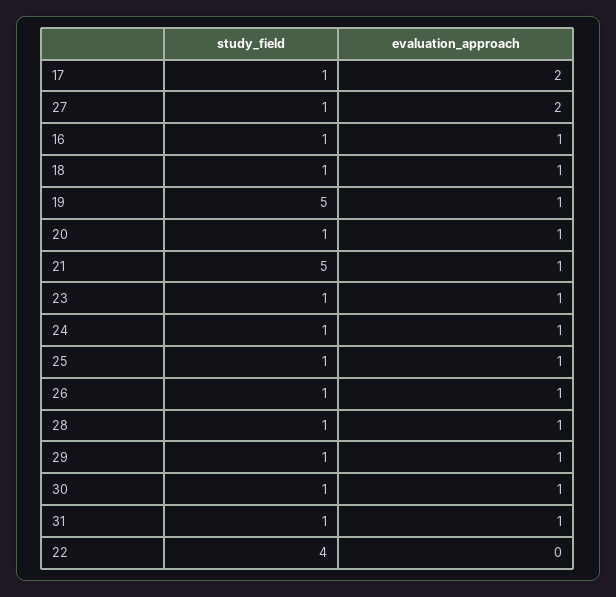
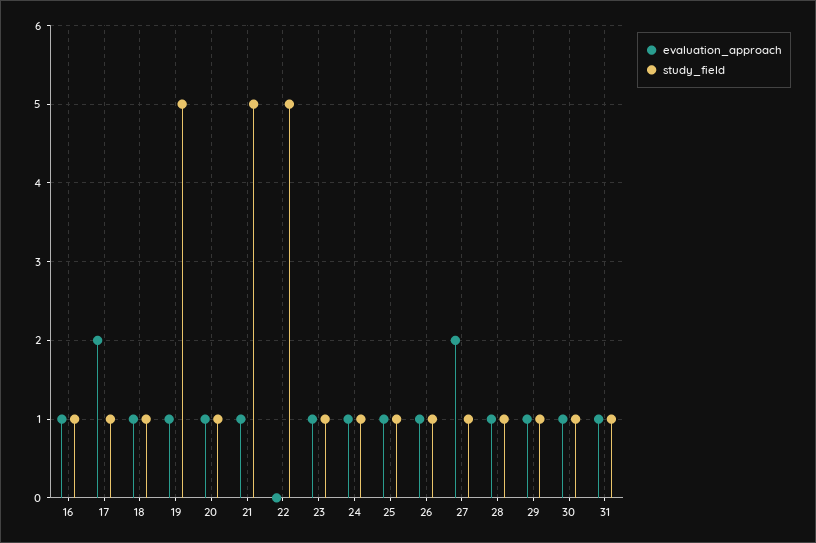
study_field, 22: 4 -> 5

